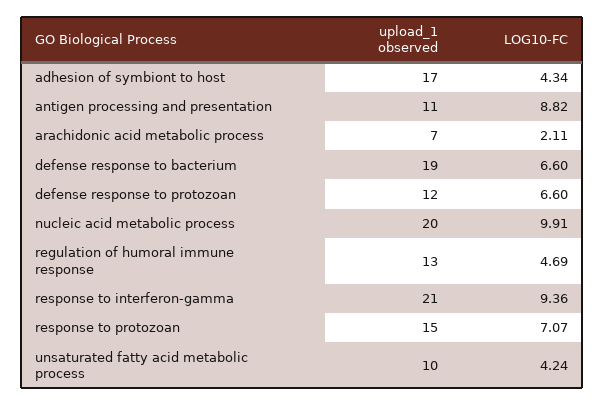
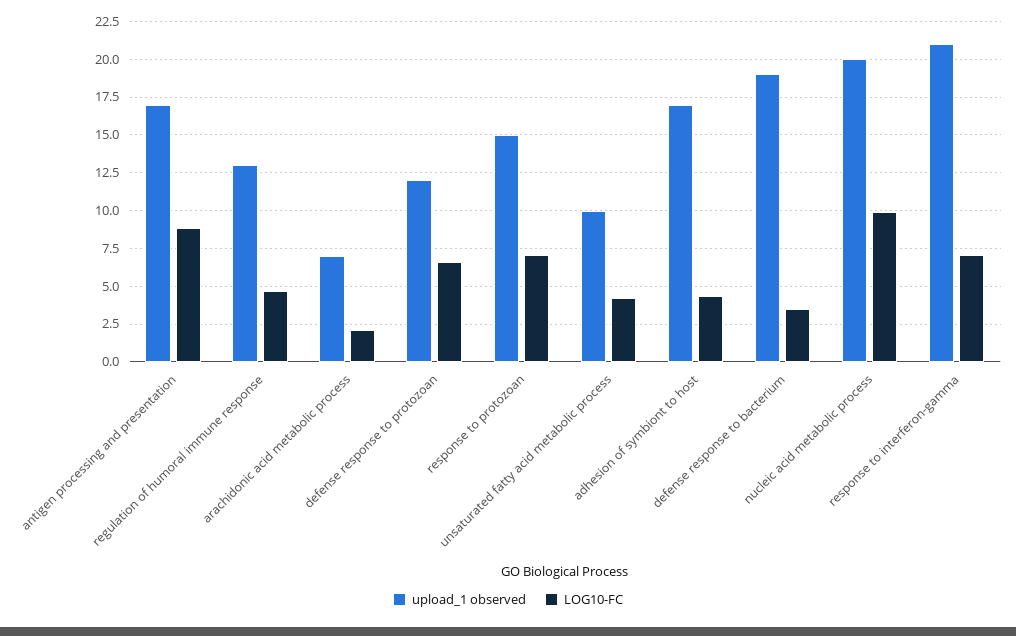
upload_1 observed, antigen processing and presentation: 11 -> 17
LOG10-FC, defense response to bacterium: 6.6 -> 3.5
LOG10-FC, response to interferon-gamma: 9.36 -> 7

